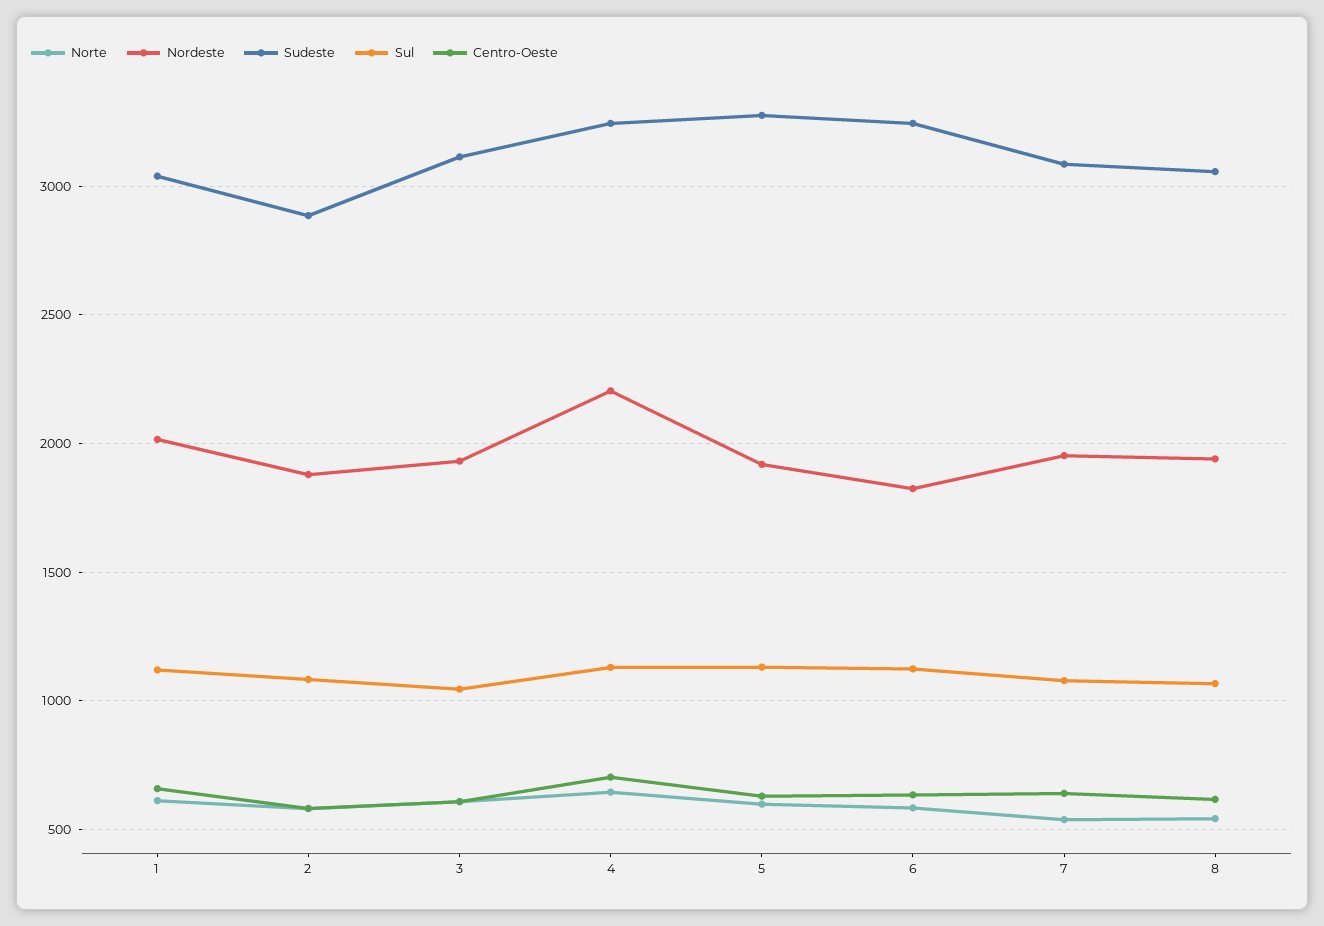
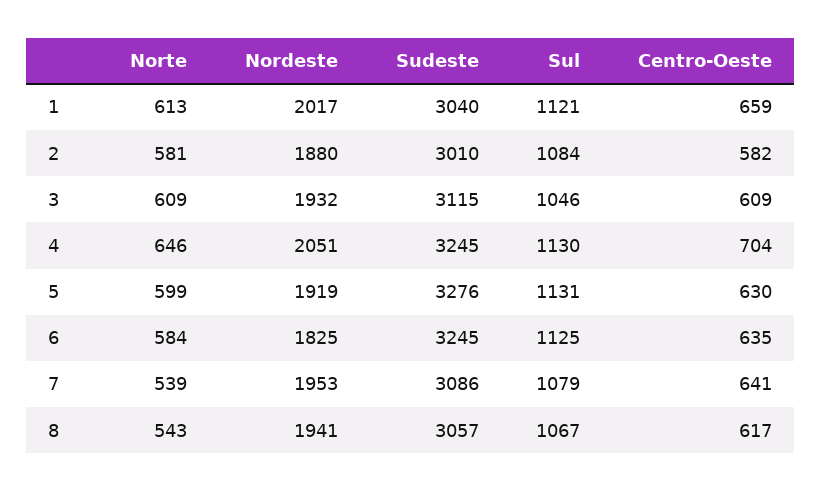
Sudeste, 2: 2900 -> 3010
Nordeste, 4: 2200 -> 2051

